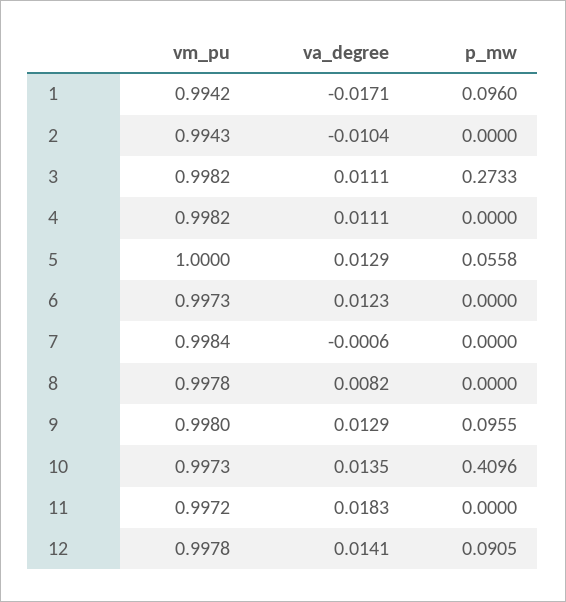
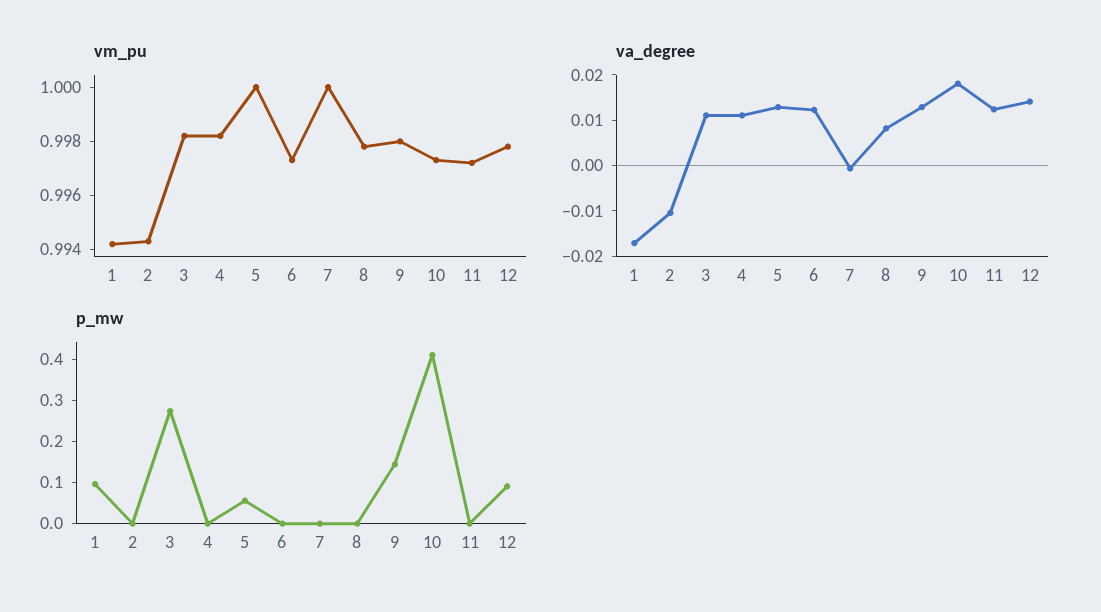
vm_pu, 7: 0.9984 -> 1
p_mw, 9: 0.0955 -> 0.14
va_degree, 10: 0.0135 -> 0.018
va_degree, 11: 0.0183 -> 0.012

